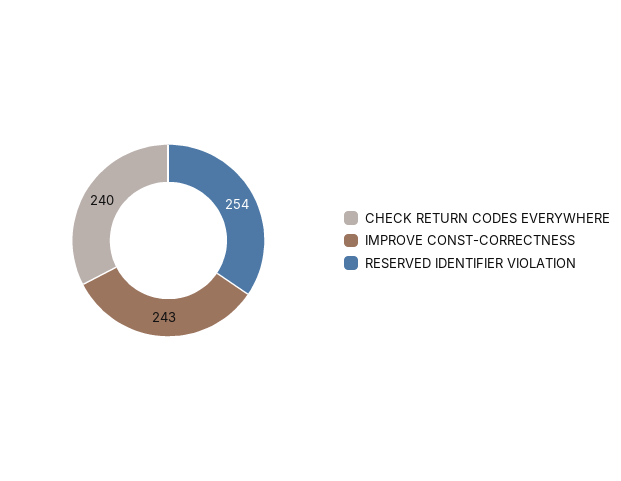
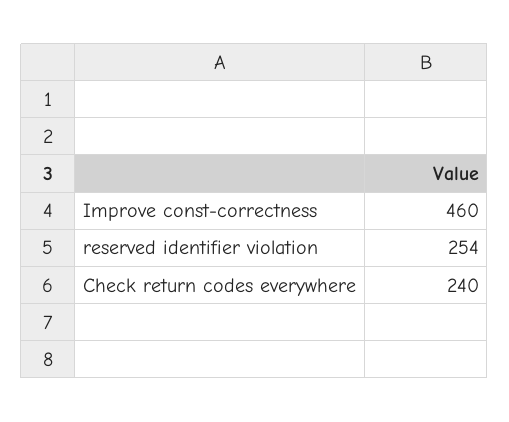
IMPROVE CONST-CORRECTNESS: 243 -> 460

